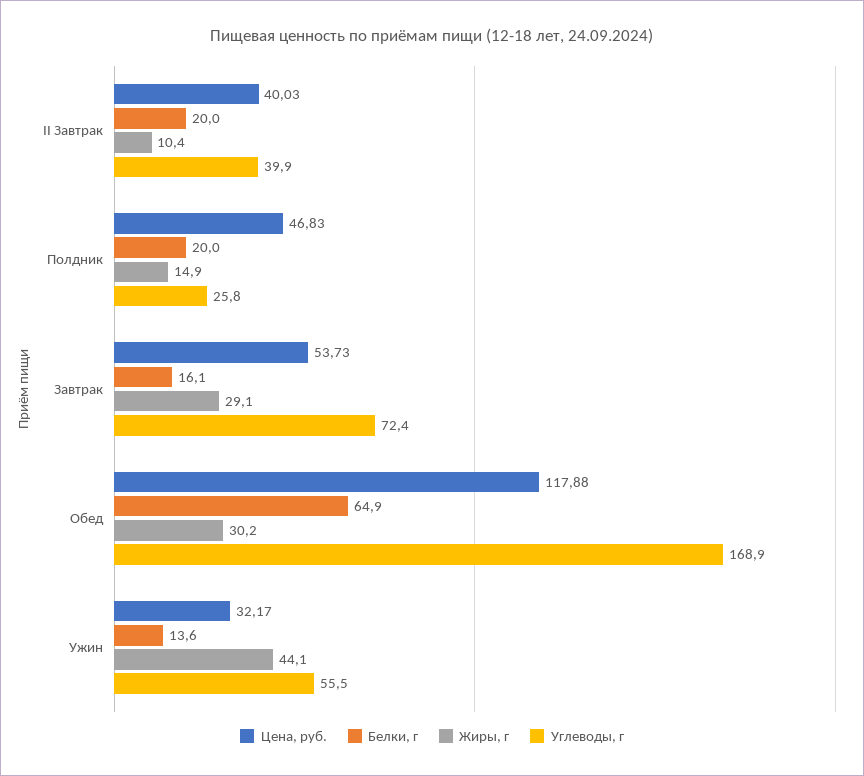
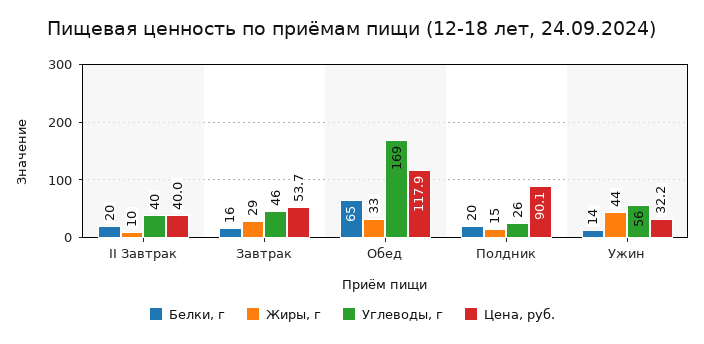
Цена, руб., Полдник: 46.83 -> 90.1
Углеводы, г, Завтрак: 72.4 -> 46
Жиры, г, Обед: 30.2 -> 33

